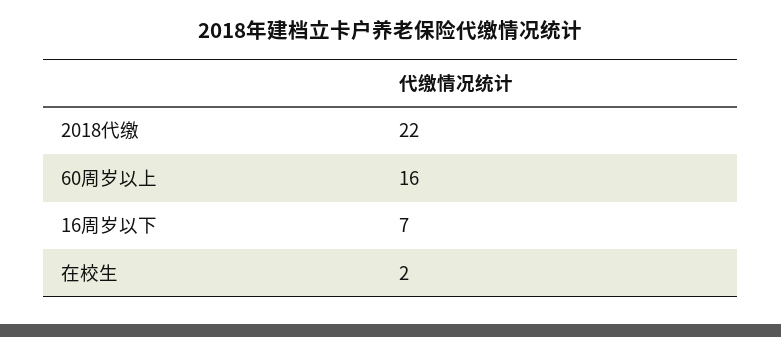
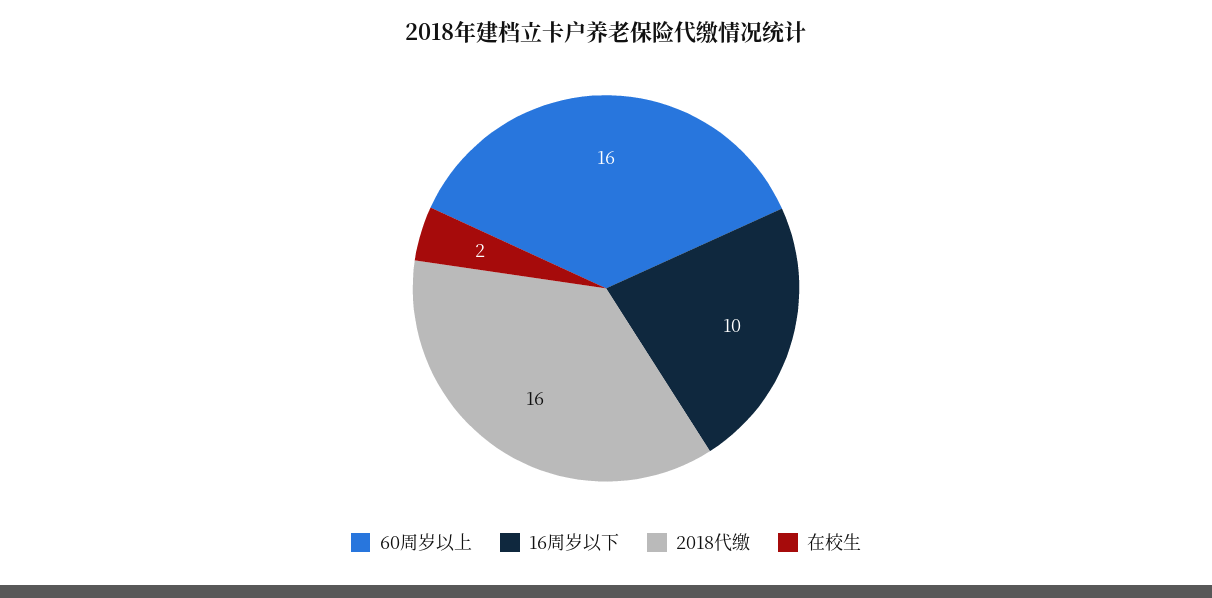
2018代缴: 22 -> 16
16周岁以下: 7 -> 10

